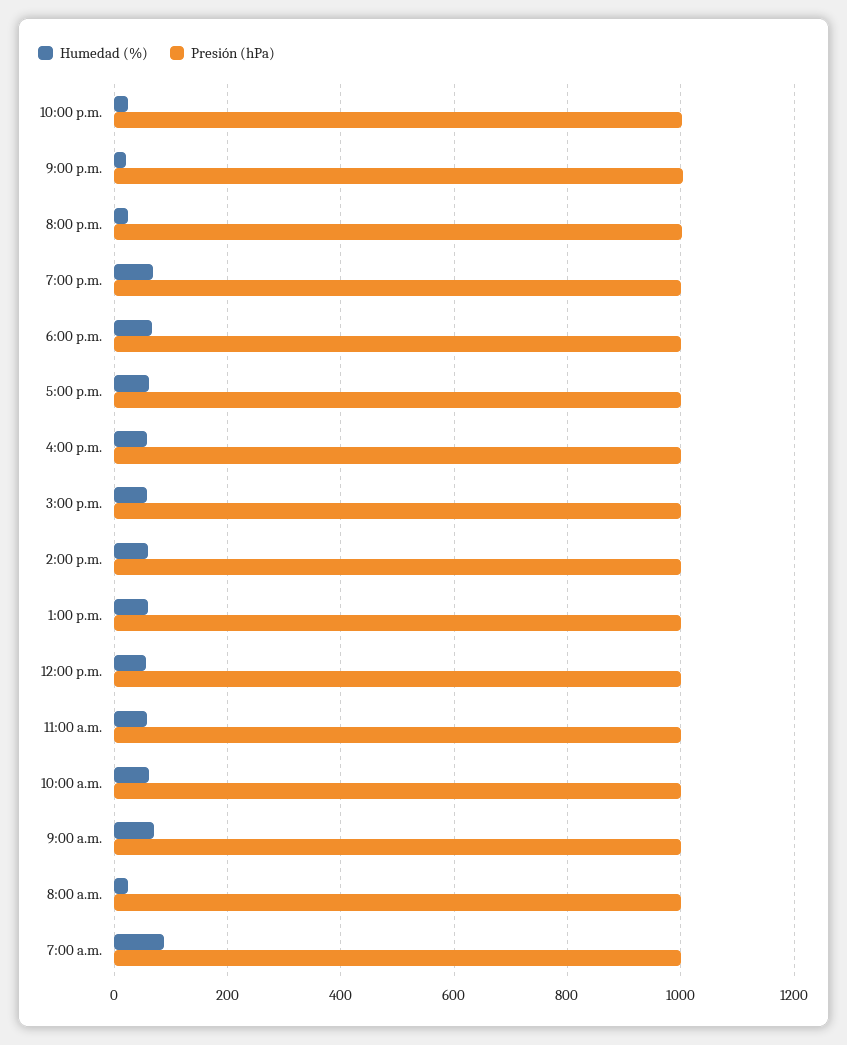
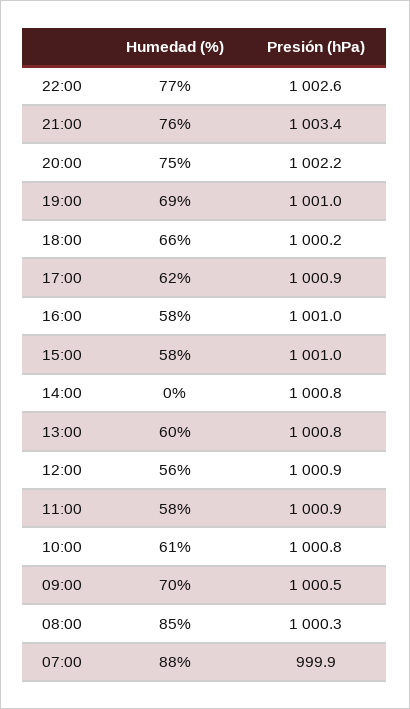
Humedad (%), 10:00 p.m.: 20 -> 77
Humedad (%), 9:00 p.m.: 20 -> 76
Humedad (%), 8:00 p.m.: 20 -> 75
Humedad (%), 2:00 p.m.: 60 -> 0
Humedad (%), 8:00 a.m.: 20 -> 85

